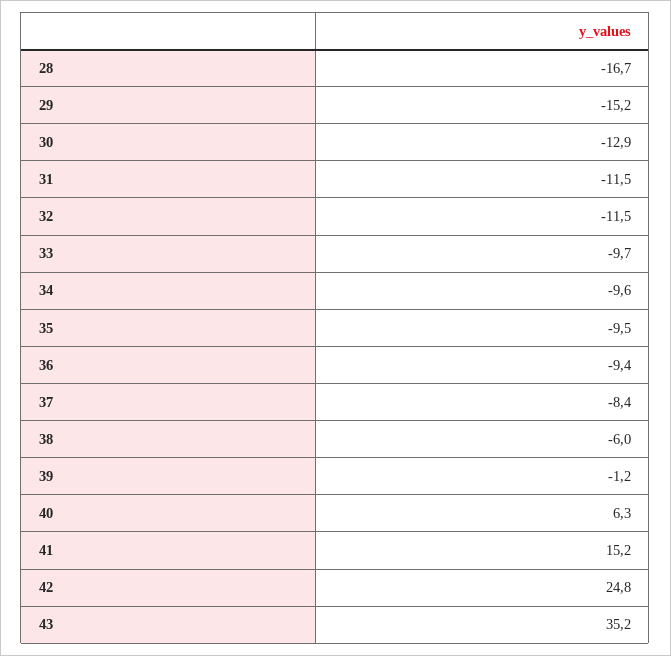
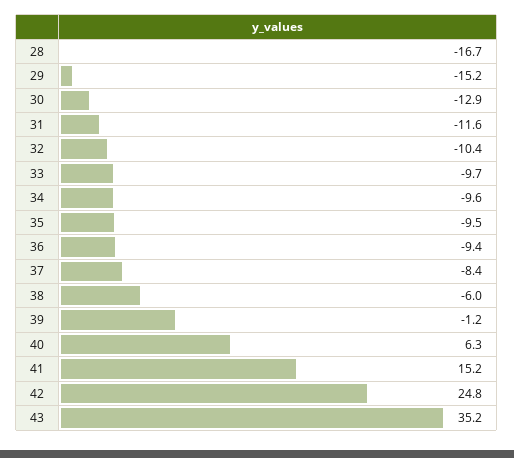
31: -11.5 -> -11.6
32: -11.5 -> -10.4

